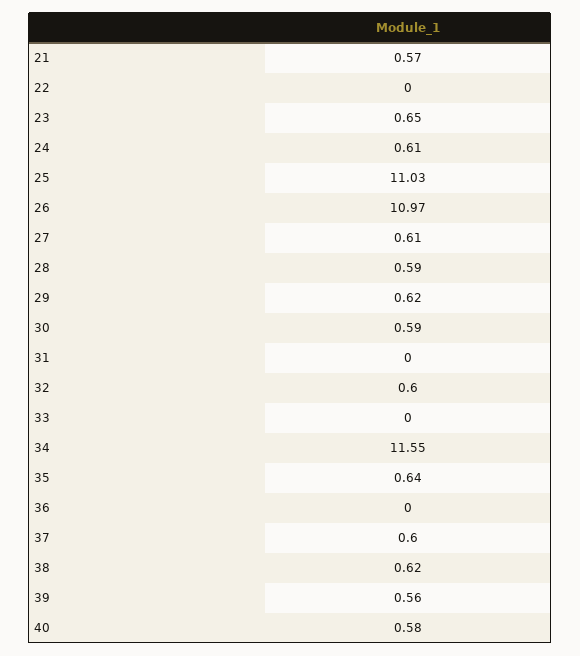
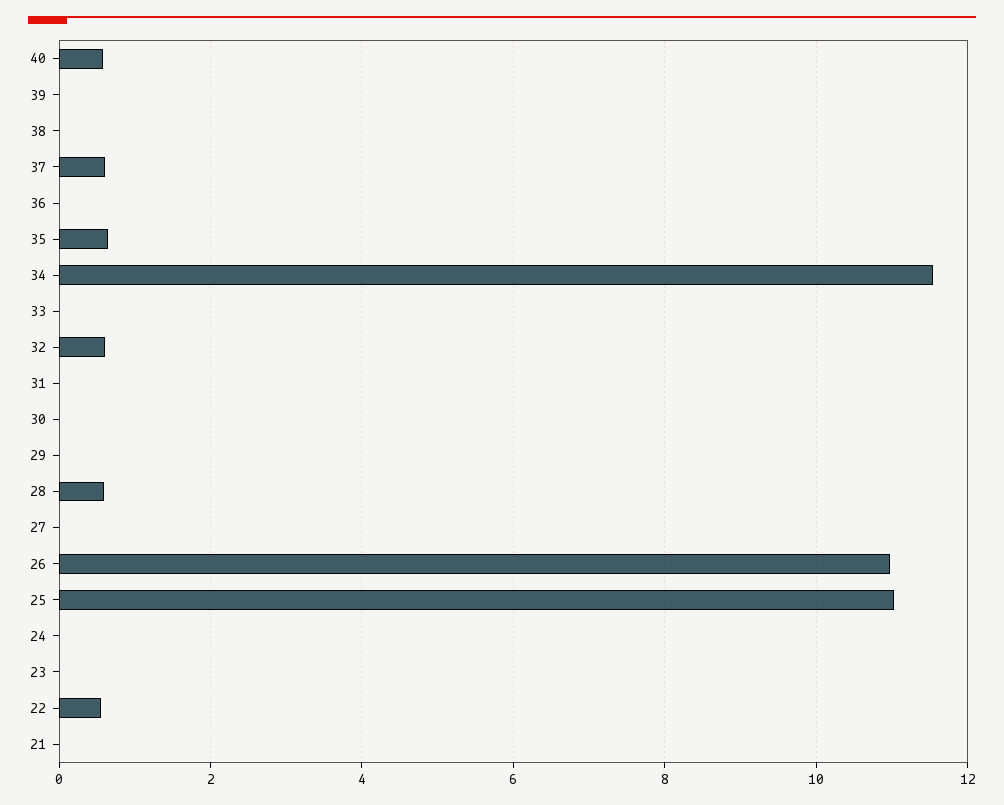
21: 0.57 -> 0
22: 0 -> 0.6
23: 0.65 -> 0
24: 0.61 -> 0
27: 0.61 -> 0
29: 0.62 -> 0
30: 0.59 -> 0
38: 0.62 -> 0
39: 0.56 -> 0

